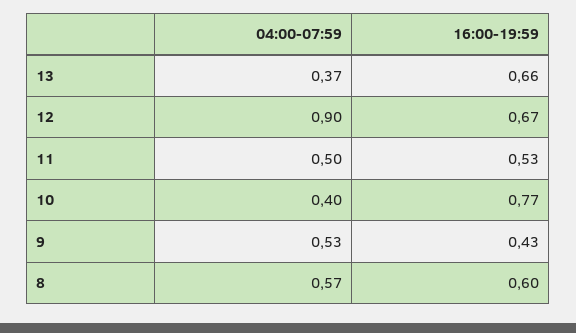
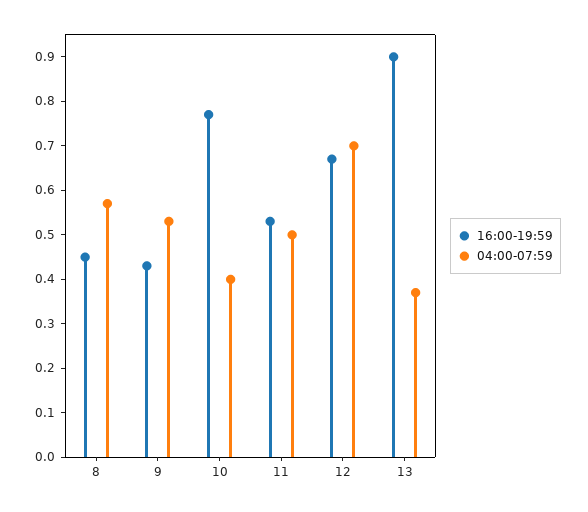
16:00-19:59, 13: 0.66 -> 0.9
04:00-07:59, 12: 0.9 -> 0.7
16:00-19:59, 8: 0.6 -> 0.45

